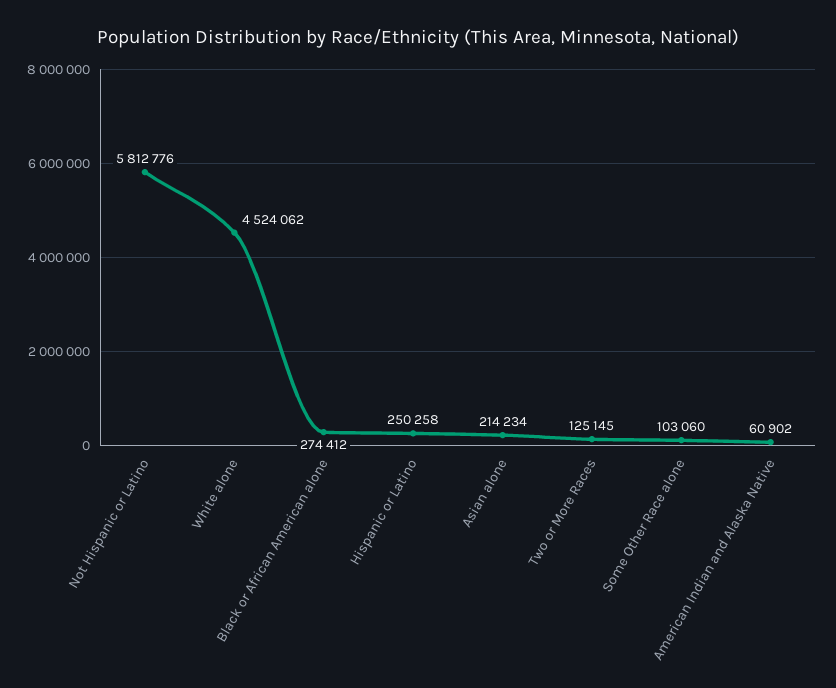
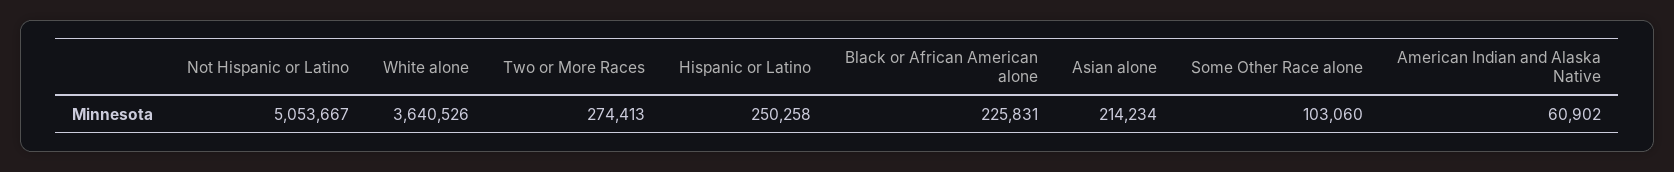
Not Hispanic or Latino: 5812776 -> 5053667
White alone: 4524062 -> 3640526
Black or African American alone: 274412 -> 225831
Two or More Races: 125145 -> 274413

